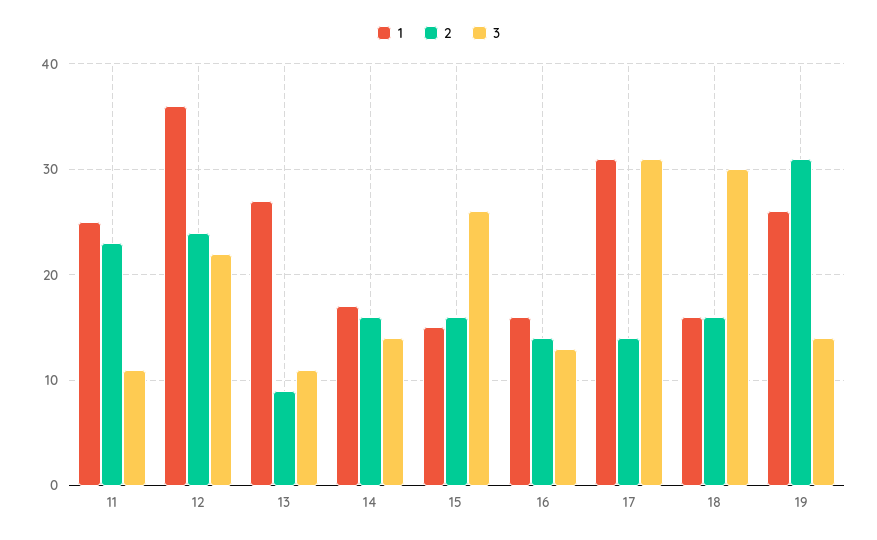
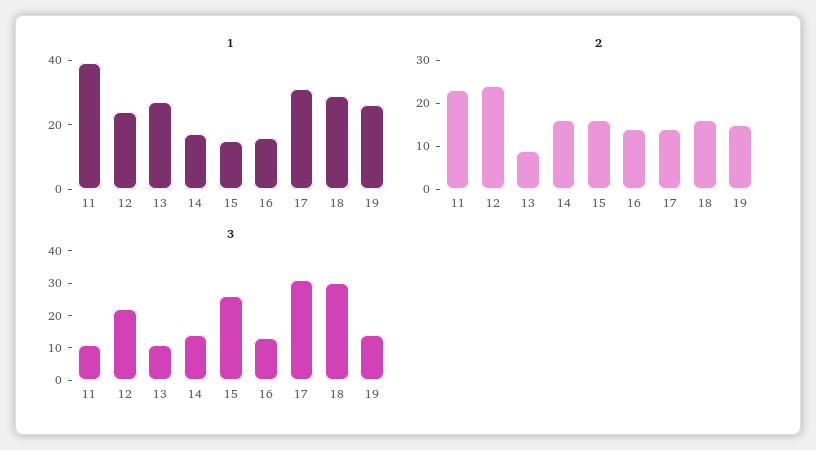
1, 11: 25 -> 40
1, 12: 36 -> 25
1, 18: 16 -> 30
2, 19: 31 -> 15

